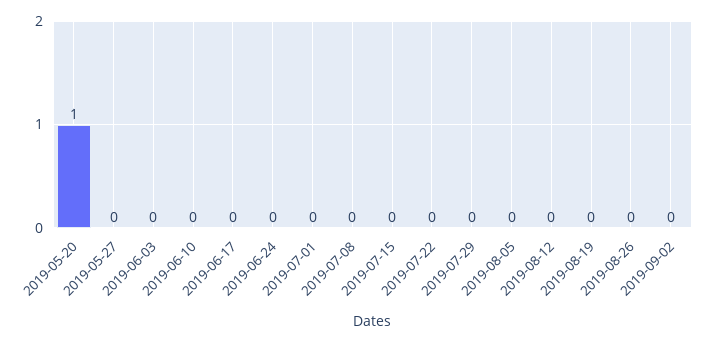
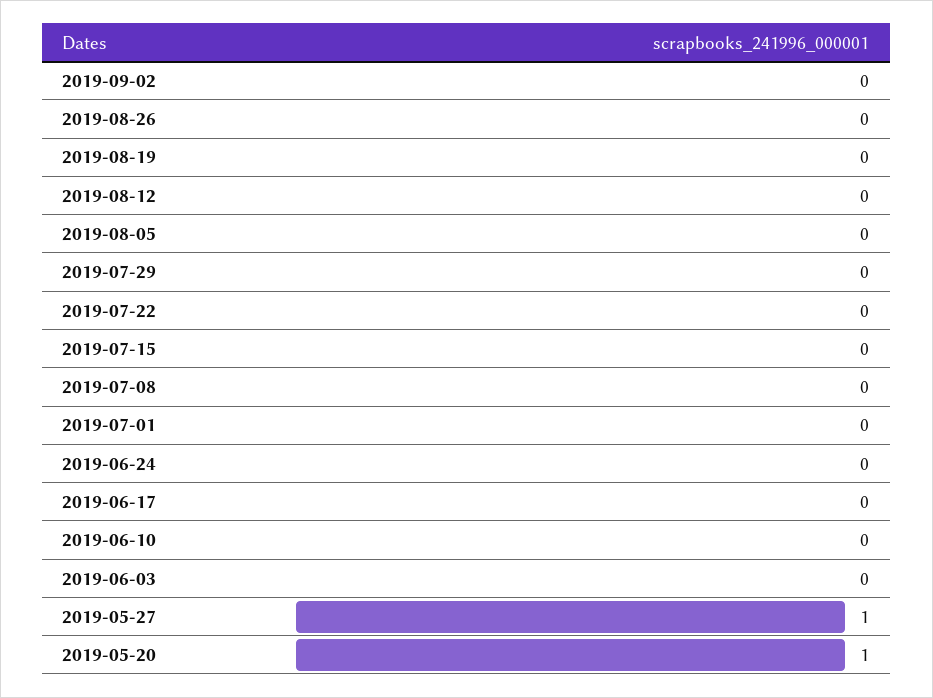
2019-05-27: 0 -> 1

